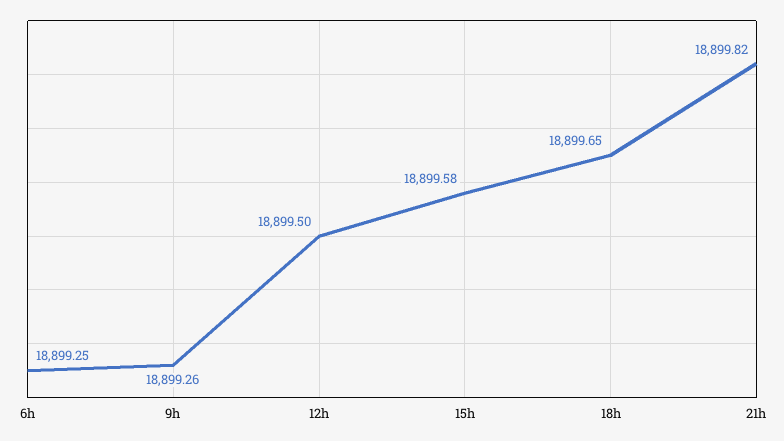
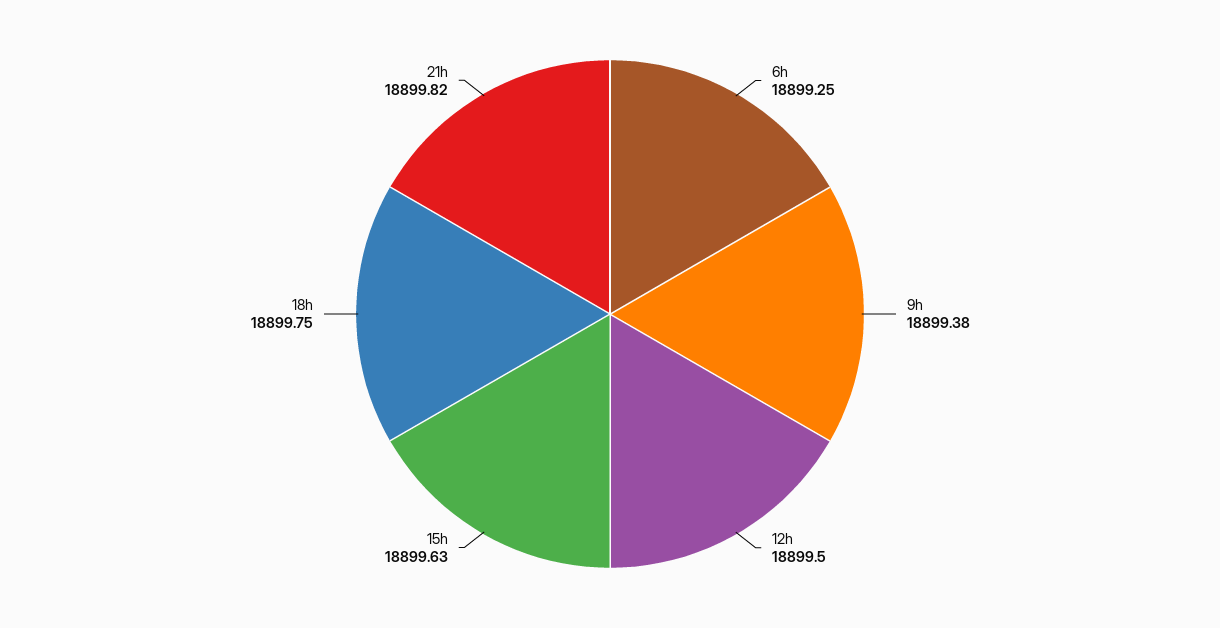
9h: 18899.26 -> 18899.38
15h: 18899.58 -> 18899.63
18h: 18899.65 -> 18899.75

